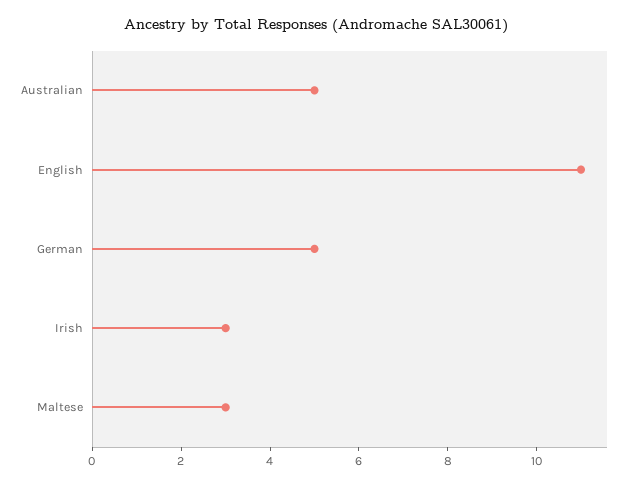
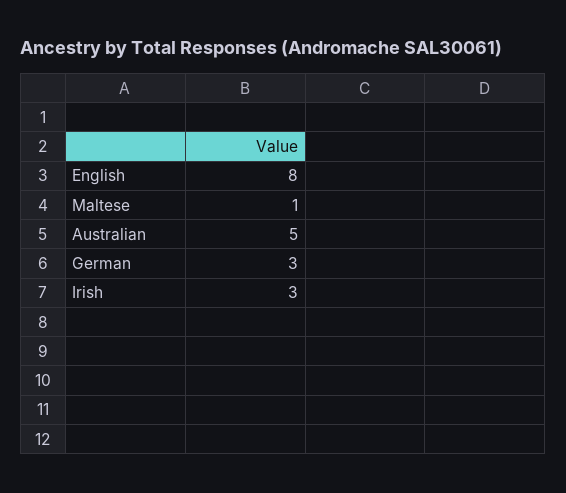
English: 11 -> 8
German: 5 -> 3
Maltese: 3 -> 1

